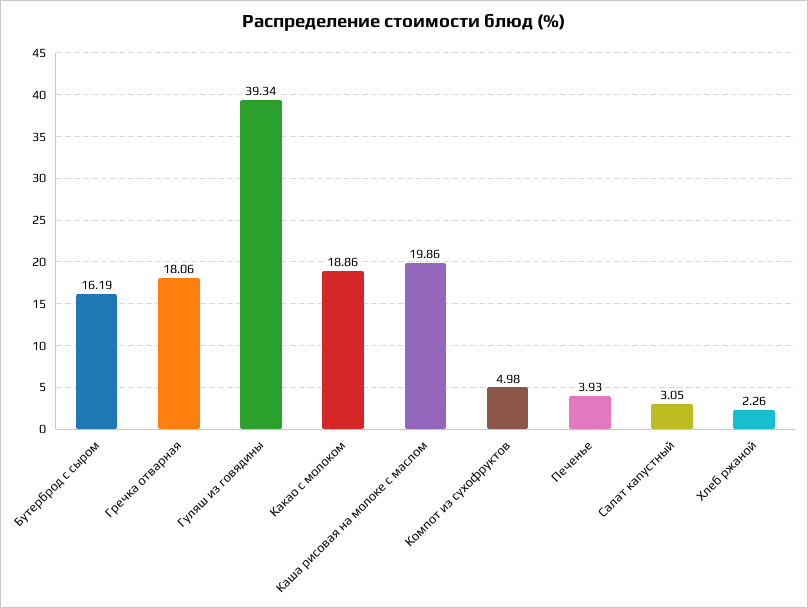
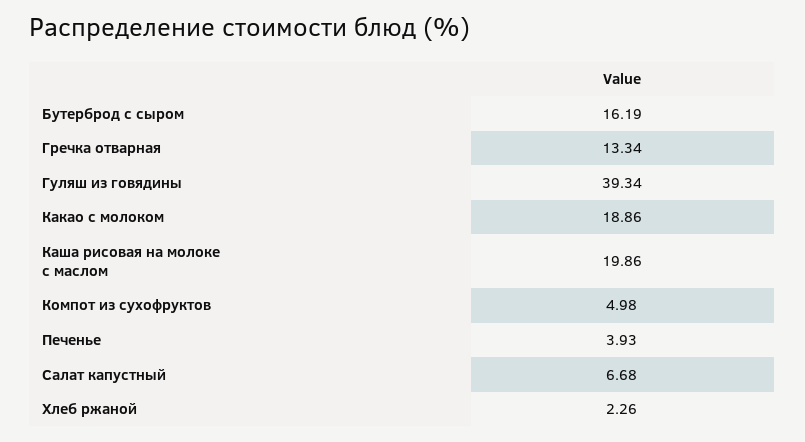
Гречка отварная: 18.06 -> 13.34
Салат капустный: 3.05 -> 6.68

